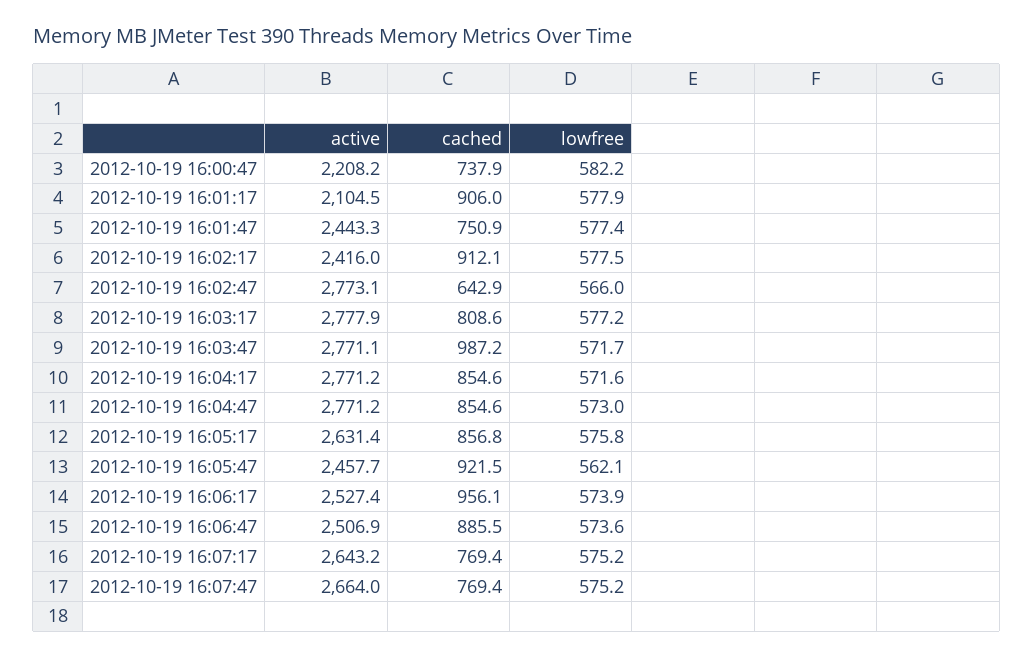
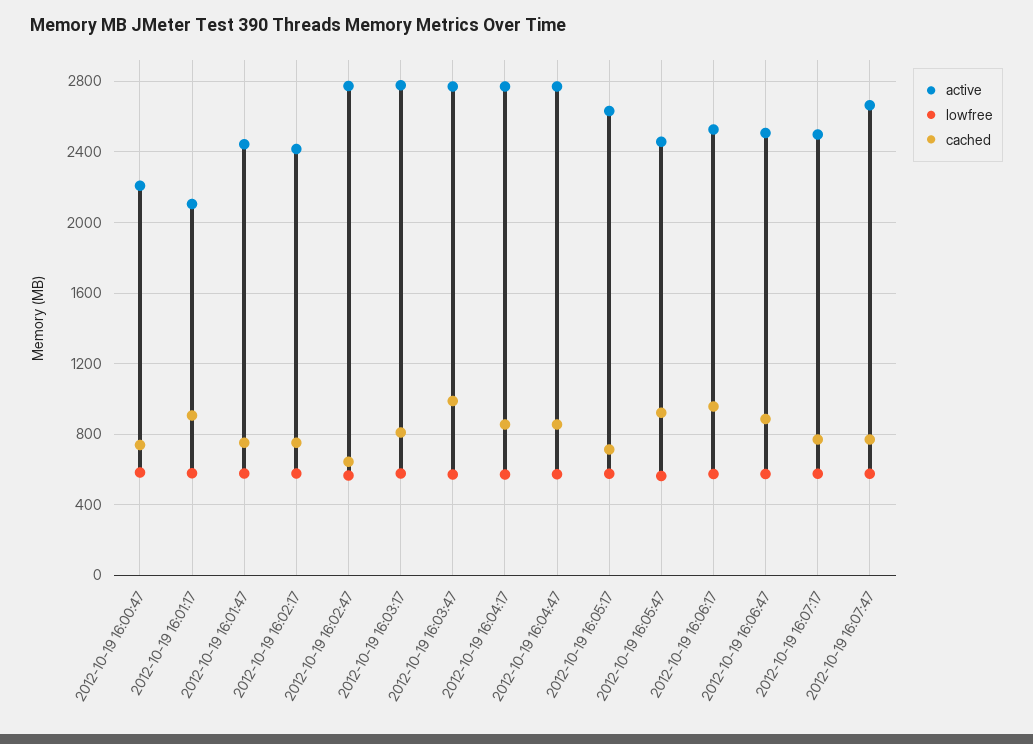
cached, 2012-10-19 16:02:17: 912.1 -> 750
cached, 2012-10-19 16:05:17: 856.8 -> 700
active, 2012-10-19 16:07:17: 2643.2 -> 2500

